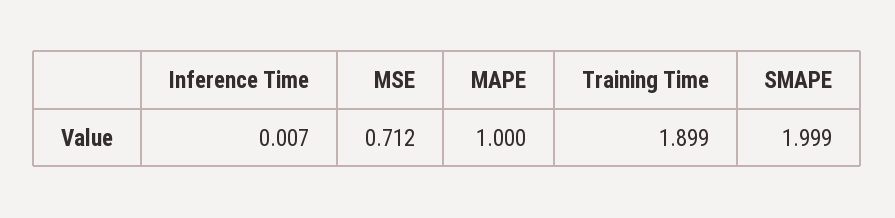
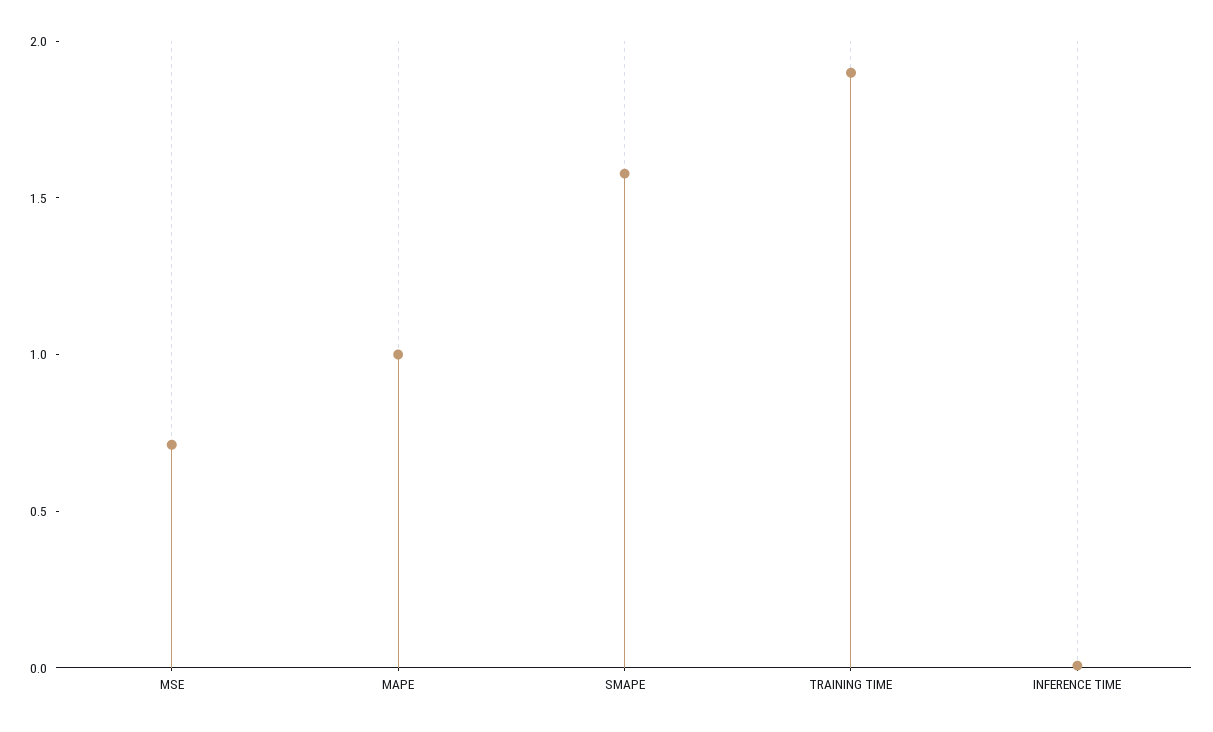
SMAPE: 1.999 -> 1.6

